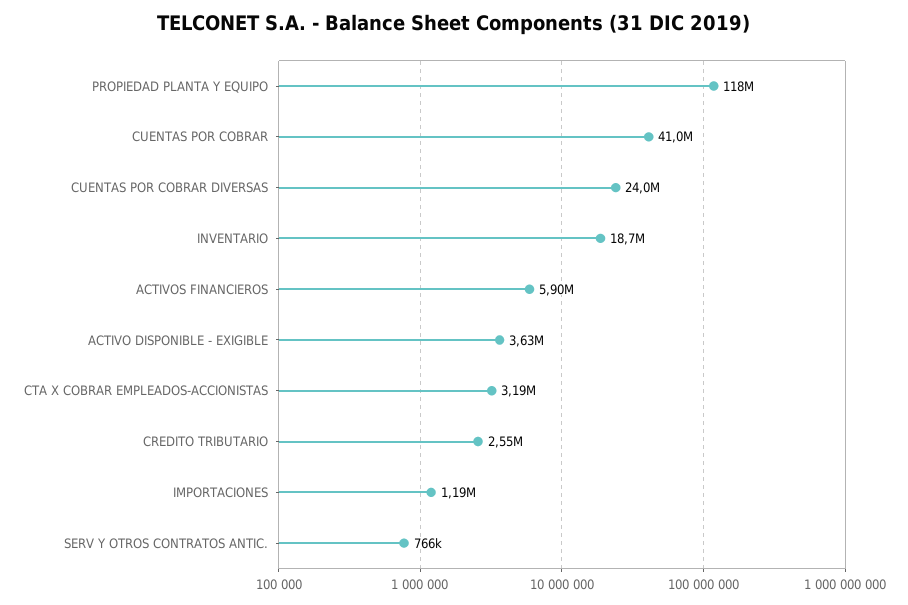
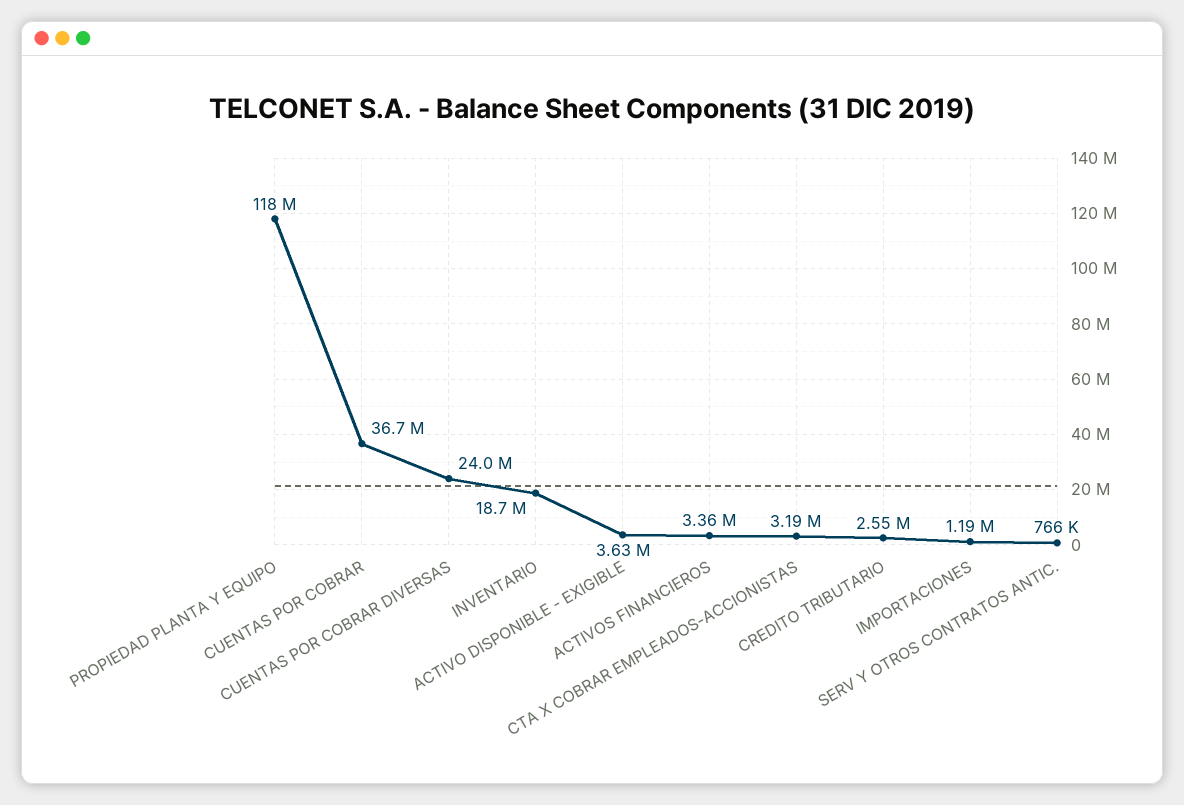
CUENTAS POR COBRAR: 41000000 -> 36700000
ACTIVOS FINANCIEROS: 5900000 -> 3360000

